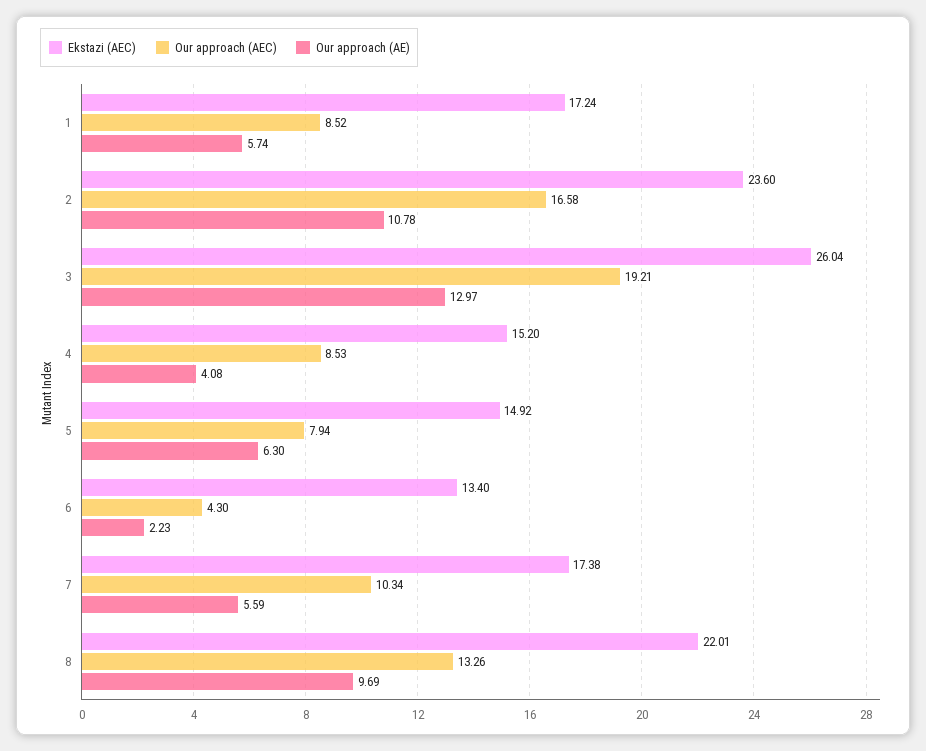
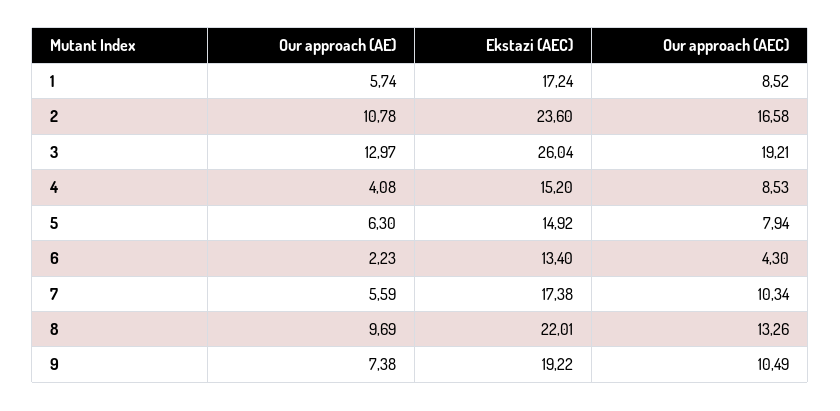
Our approach (AE), 9: none -> 7.38
Ekstazi (AEC), 9: none -> 19.22
Our approach (AEC), 9: none -> 10.49

